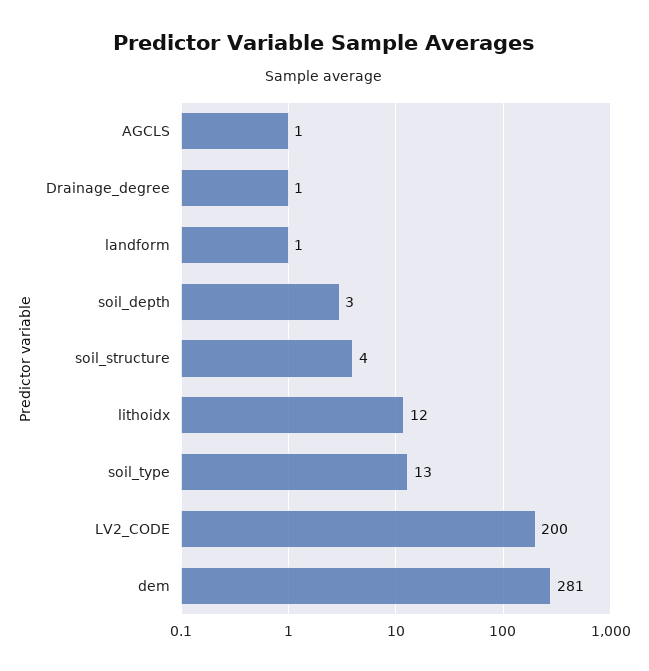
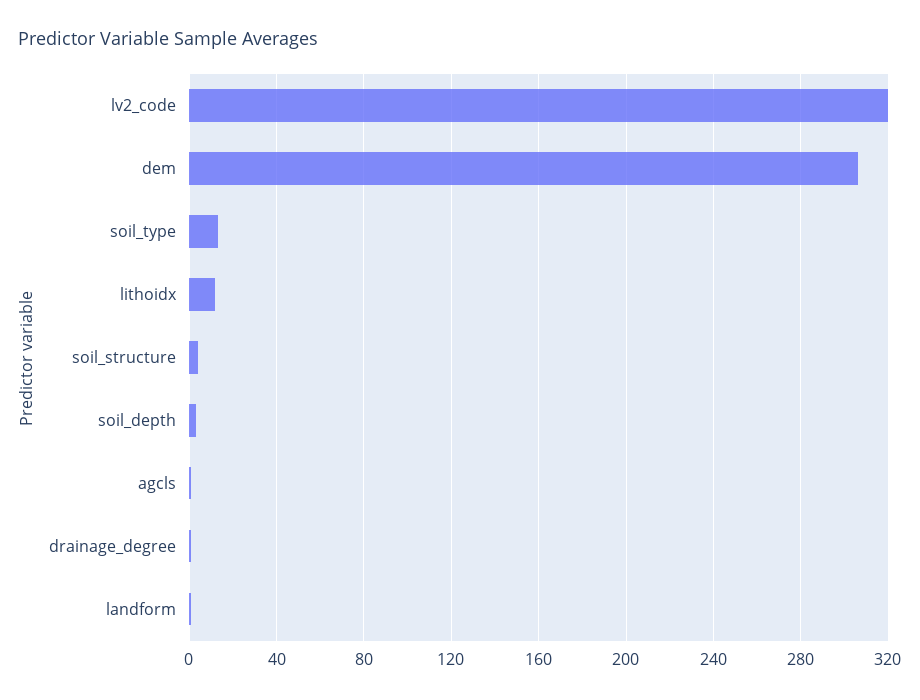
LV2_CODE: 200 -> 320
dem: 281 -> 305

